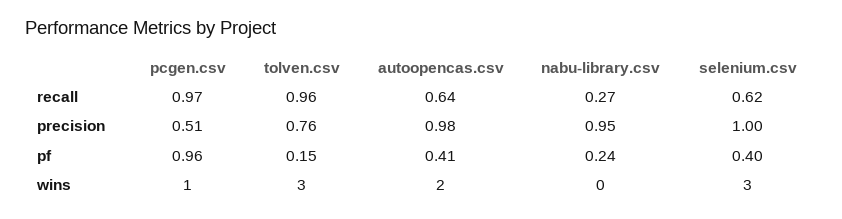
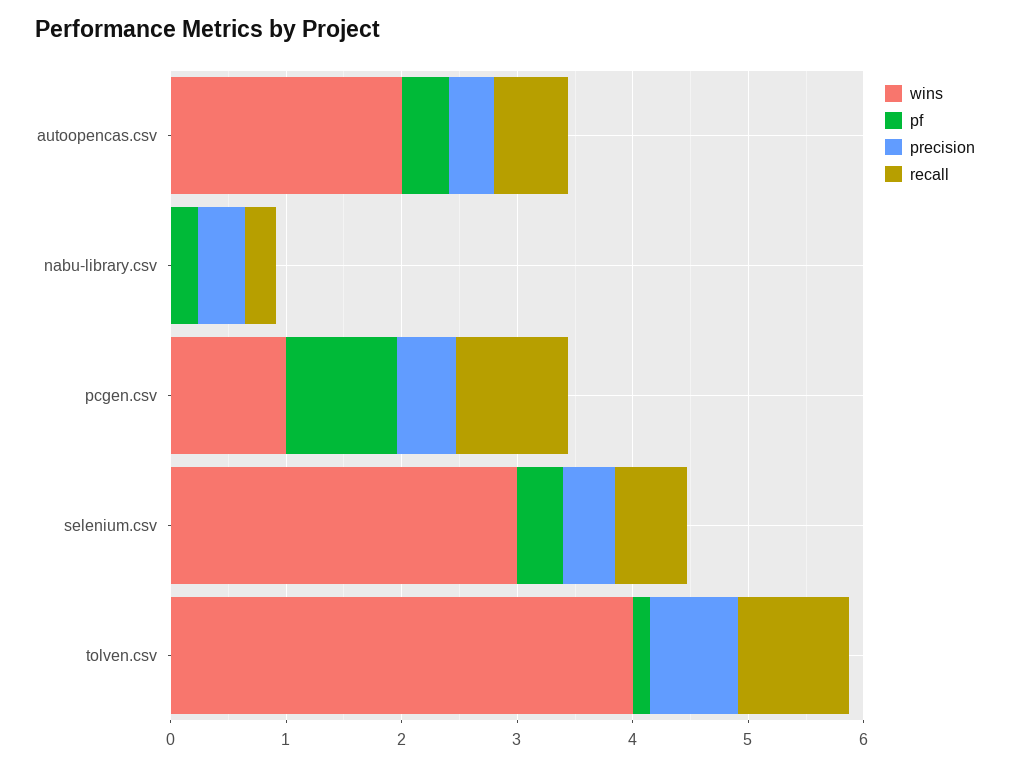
precision, autoopencas.csv: 0.98 -> 0.4
precision, nabu-library.csv: 0.95 -> 0.4
precision, selenium.csv: 1 -> 0.4
wins, tolven.csv: 3 -> 4

